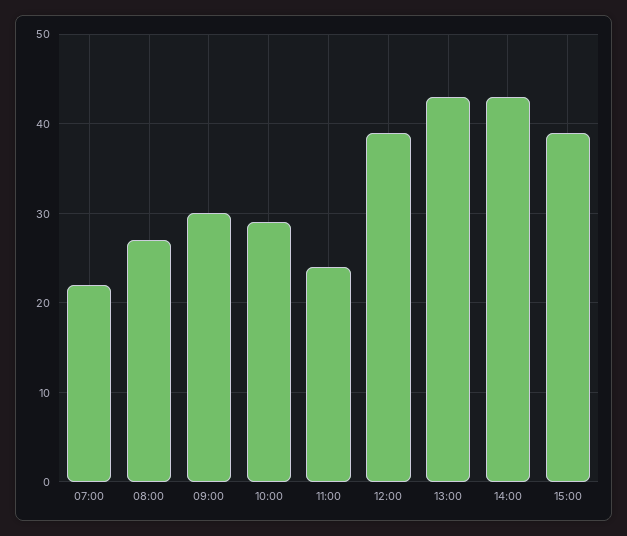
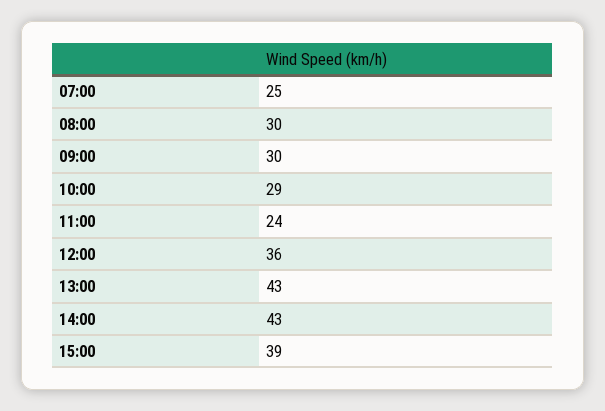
07:00: 22 -> 25
08:00: 27 -> 30
12:00: 39 -> 36

